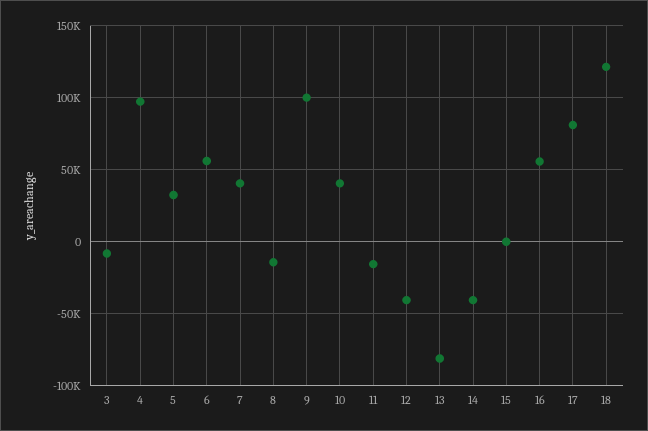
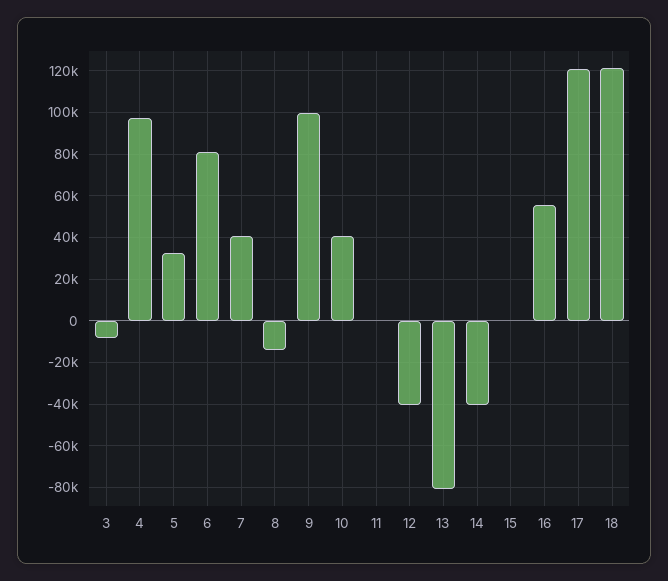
6: 55000 -> 80000
11: -15000 -> 0
17: 80000 -> 120000

